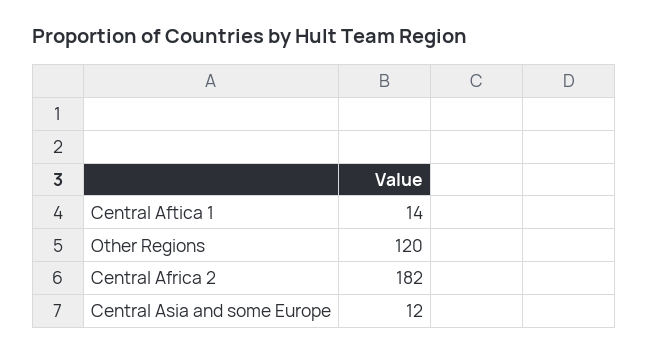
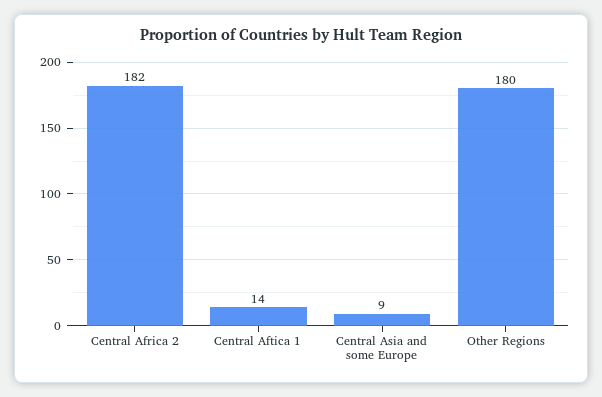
Other Regions: 120 -> 180
Central Asia and some Europe: 12 -> 9

